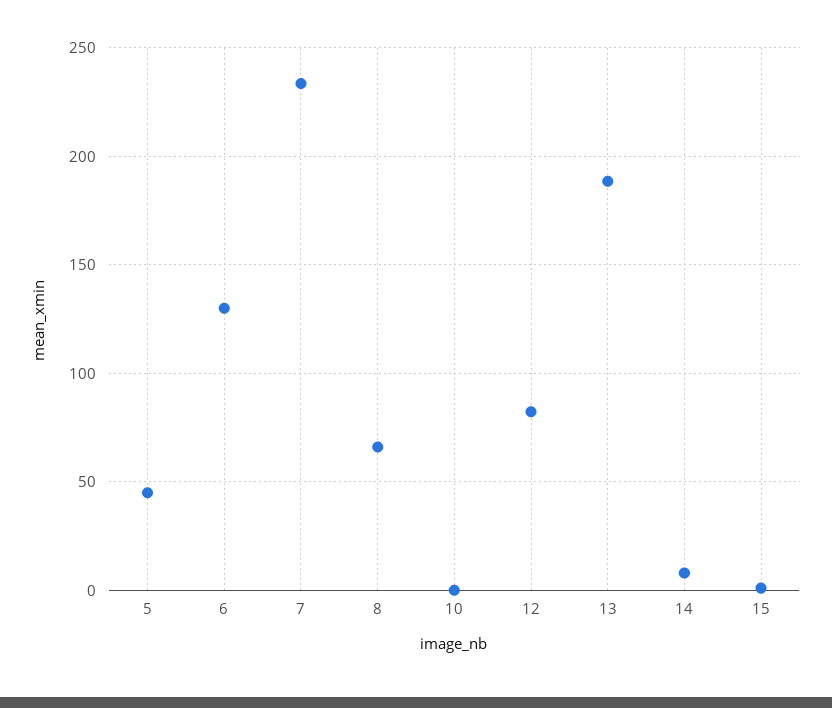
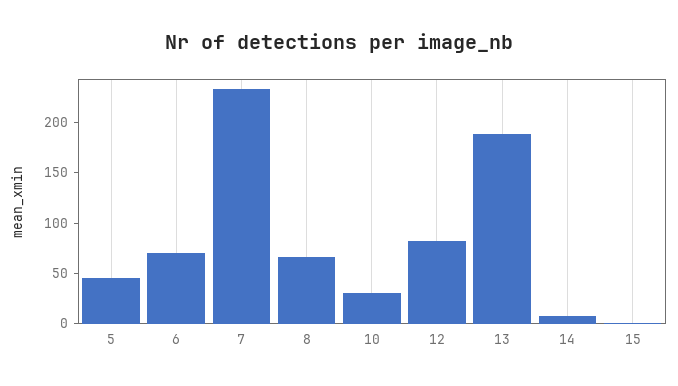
6: 130 -> 70
10: 0 -> 30

